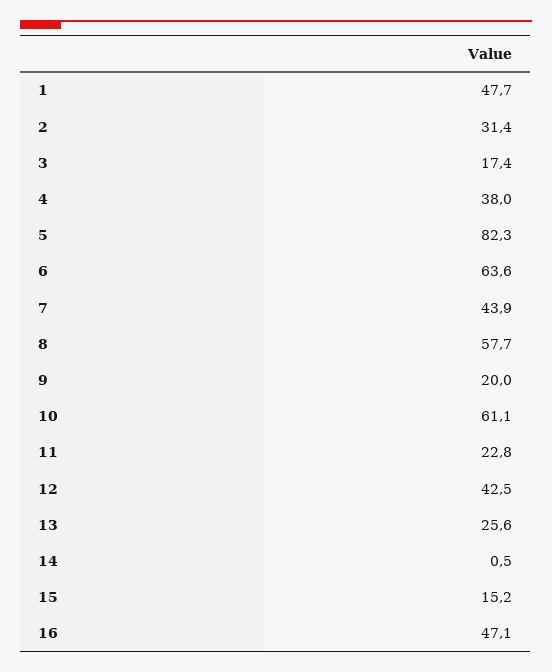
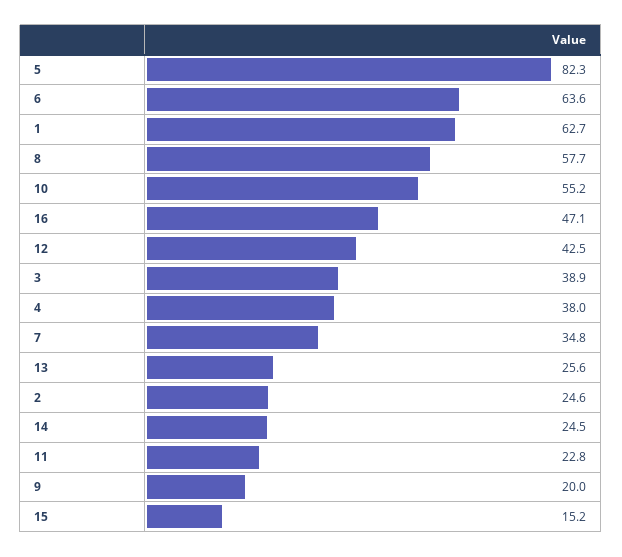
1: 47.7 -> 62.7
2: 31.4 -> 24.6
3: 17.4 -> 38.9
7: 43.9 -> 34.8
10: 61.1 -> 55.2
14: 0.5 -> 24.5

